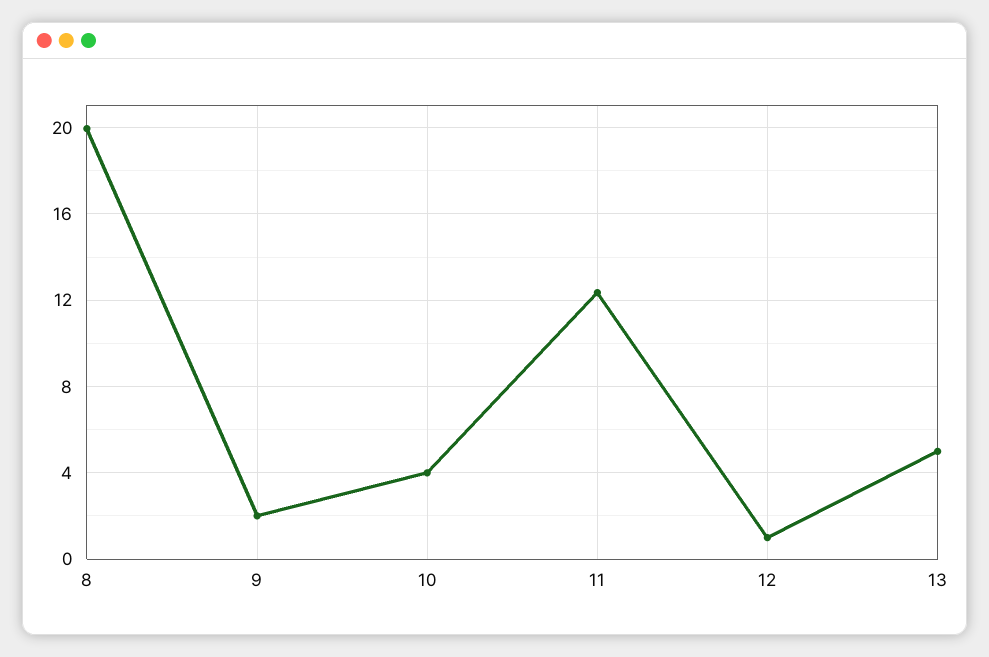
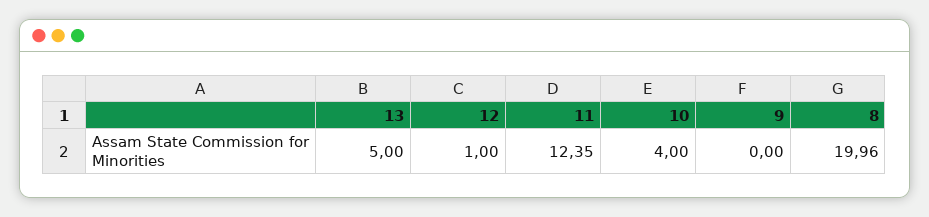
9: 2 -> 0

